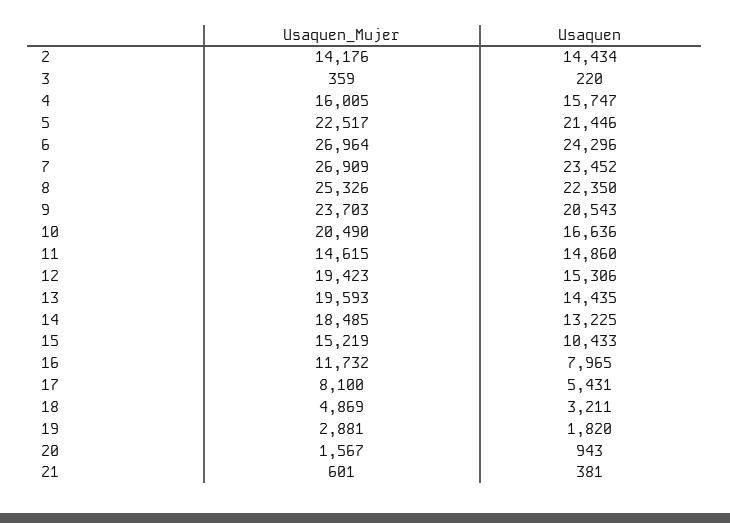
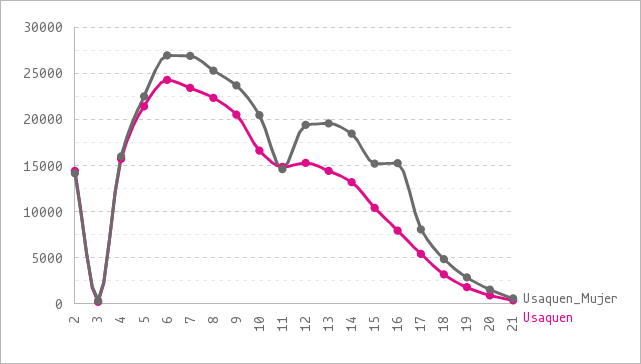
Usaquen_Mujer, 16: 11732 -> 15000

